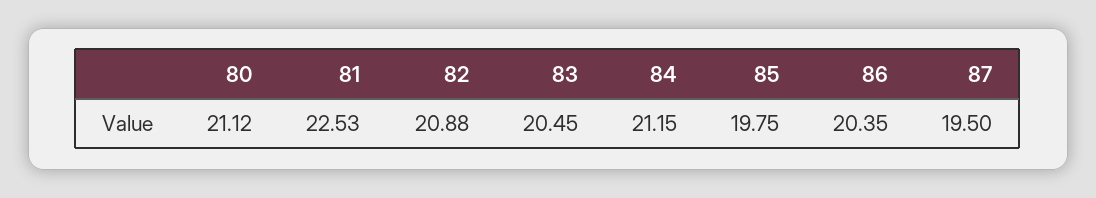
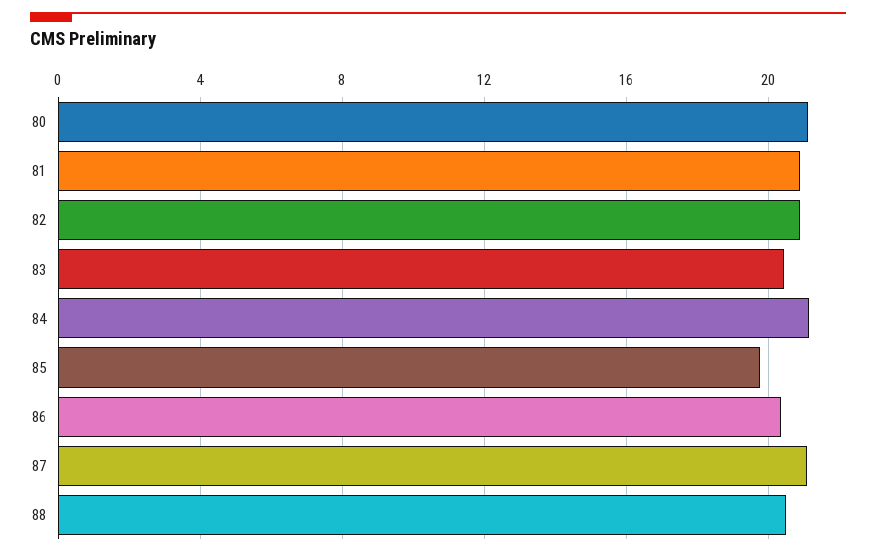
81: 22.53 -> 21
87: 19.5 -> 21
88: none -> 20.5

